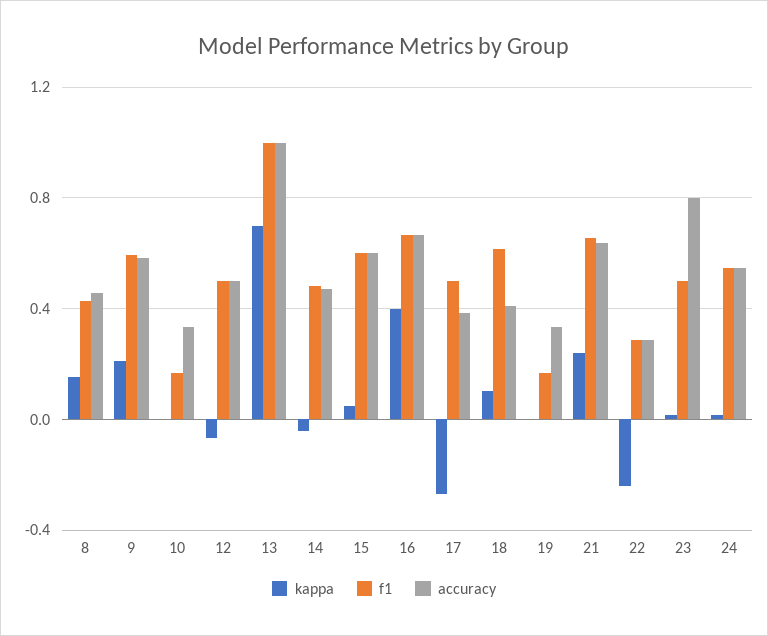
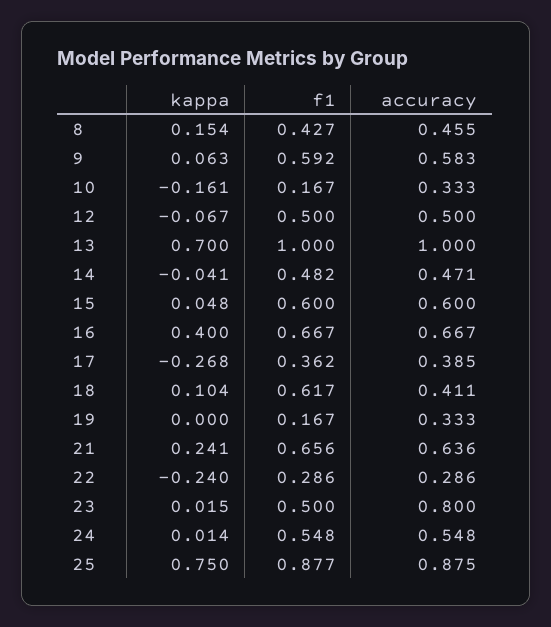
kappa, 9: 0.2 -> 0.063
kappa, 10: 0 -> -0.161
f1, 17: 0.5 -> 0.362
kappa, 25: none -> 0.75
f1, 25: none -> 0.877
accuracy, 25: none -> 0.875

